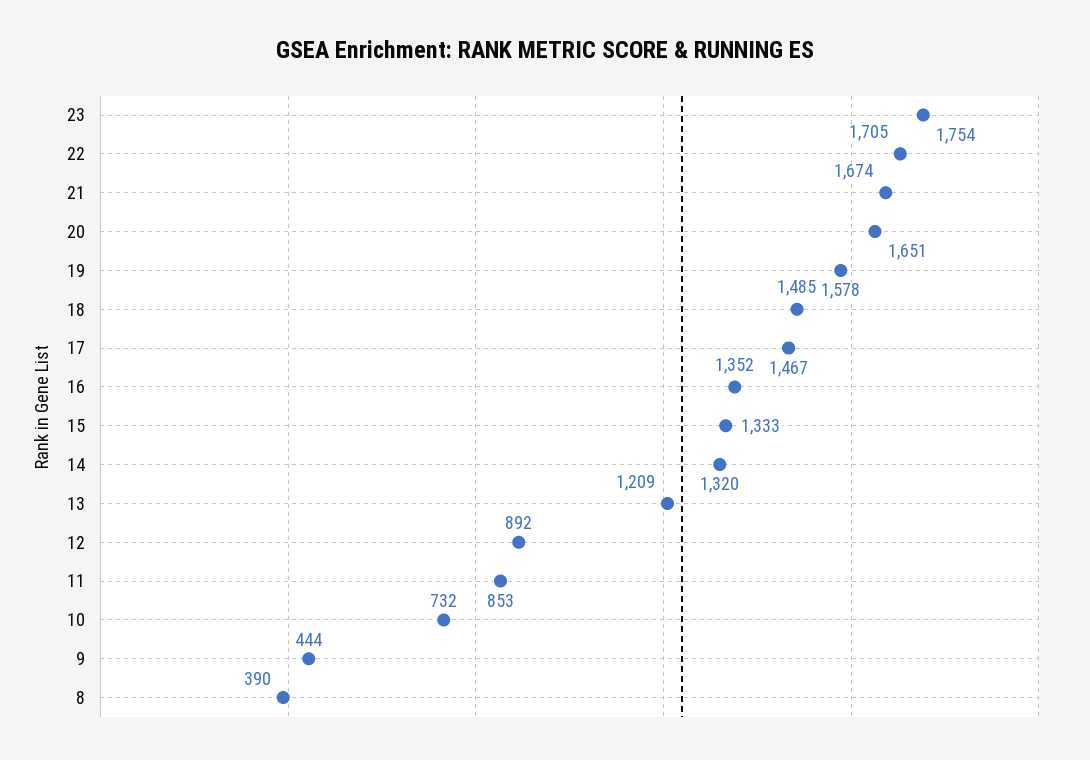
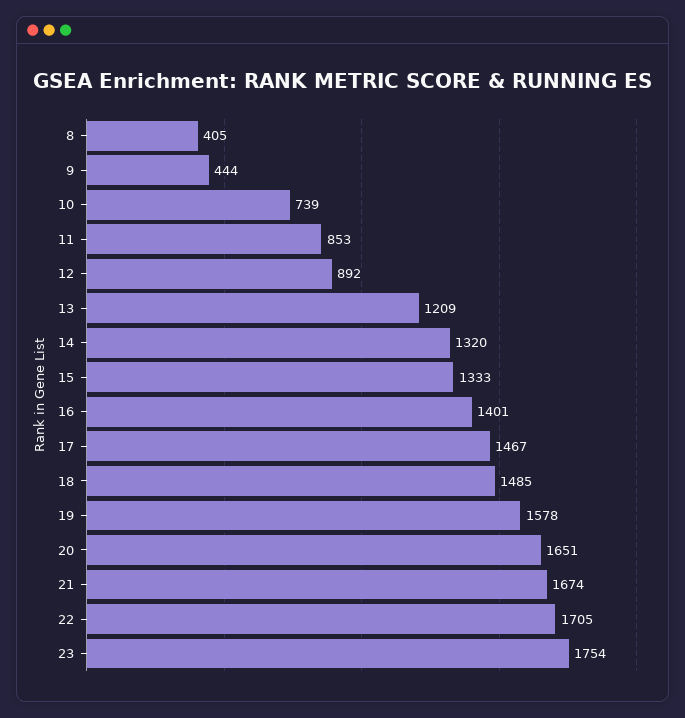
16: 1352 -> 1401
10: 732 -> 739
8: 390 -> 405

